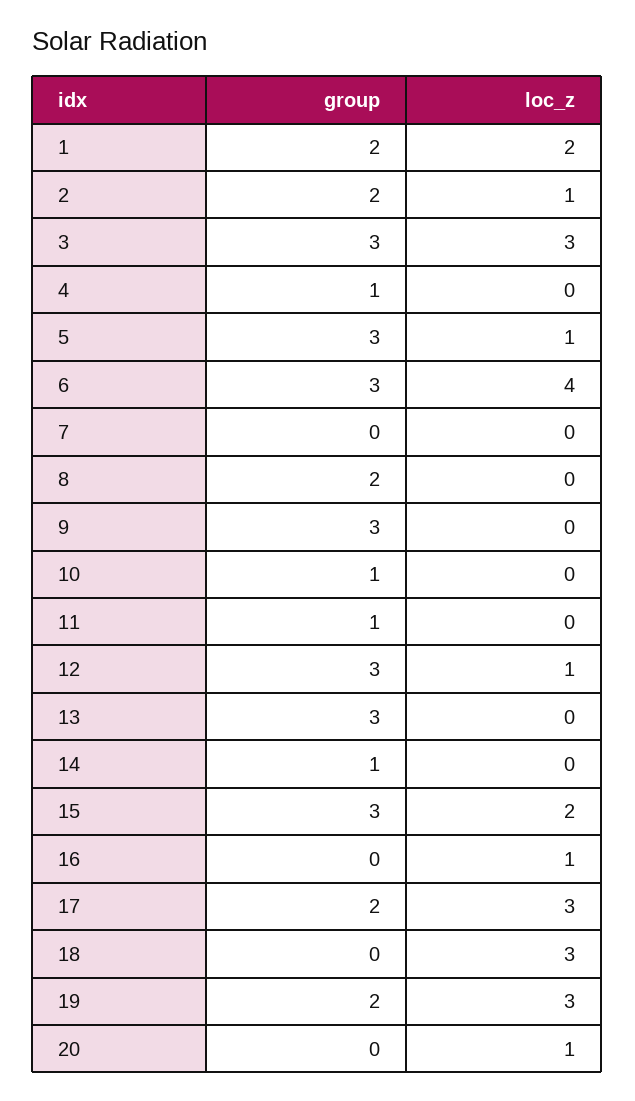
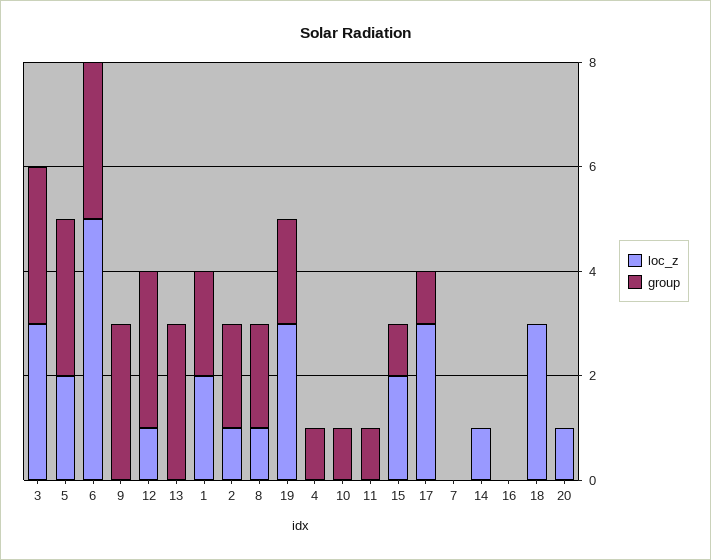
loc_z, 5: 1 -> 2
loc_z, 6: 4 -> 5
loc_z, 8: 0 -> 1
group, 14: 1 -> 0
loc_z, 14: 0 -> 1
group, 15: 3 -> 1
loc_z, 16: 1 -> 0
group, 17: 2 -> 1

